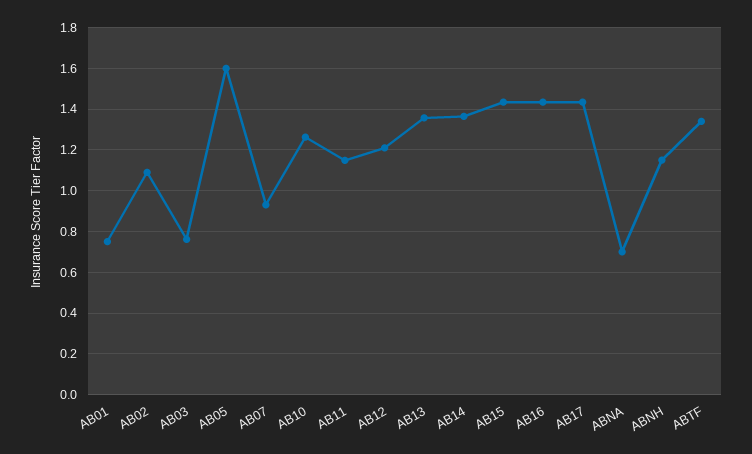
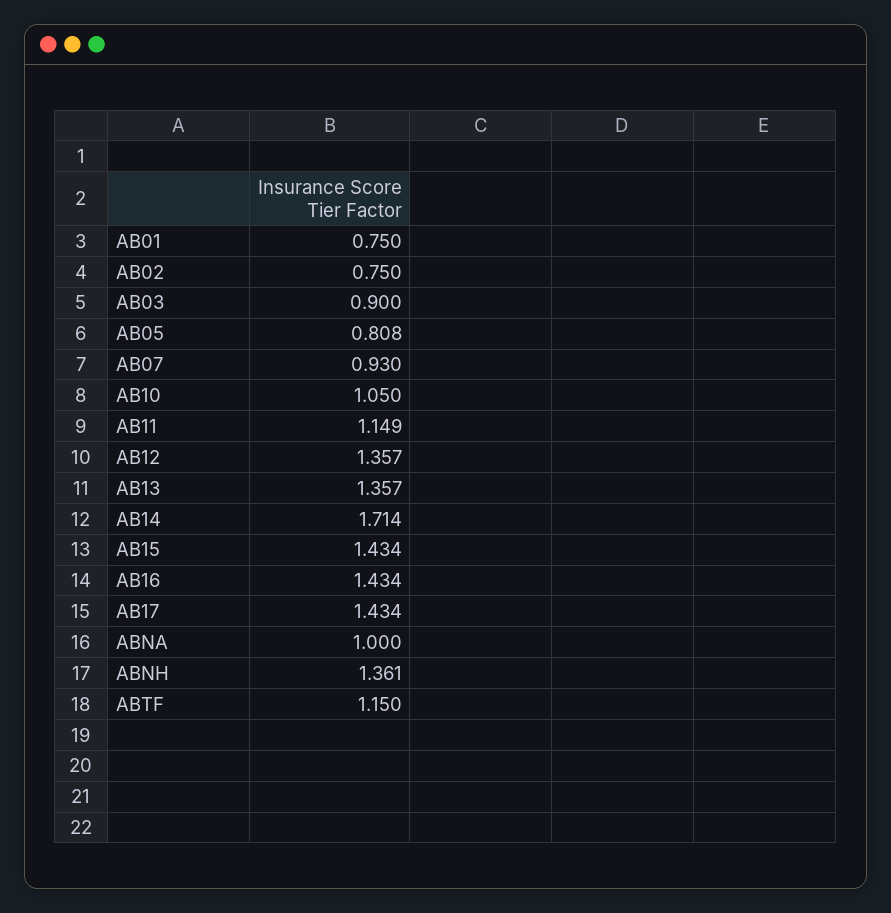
AB02: 1.1 -> 0.75
AB03: 0.75 -> 0.9
AB05: 1.6 -> 0.808
AB10: 1.25 -> 1.05
AB12: 1.2 -> 1.357
AB14: 1.35 -> 1.714
ABNA: 0.7 -> 1
ABNH: 1.15 -> 1.361
ABTF: 1.35 -> 1.15

